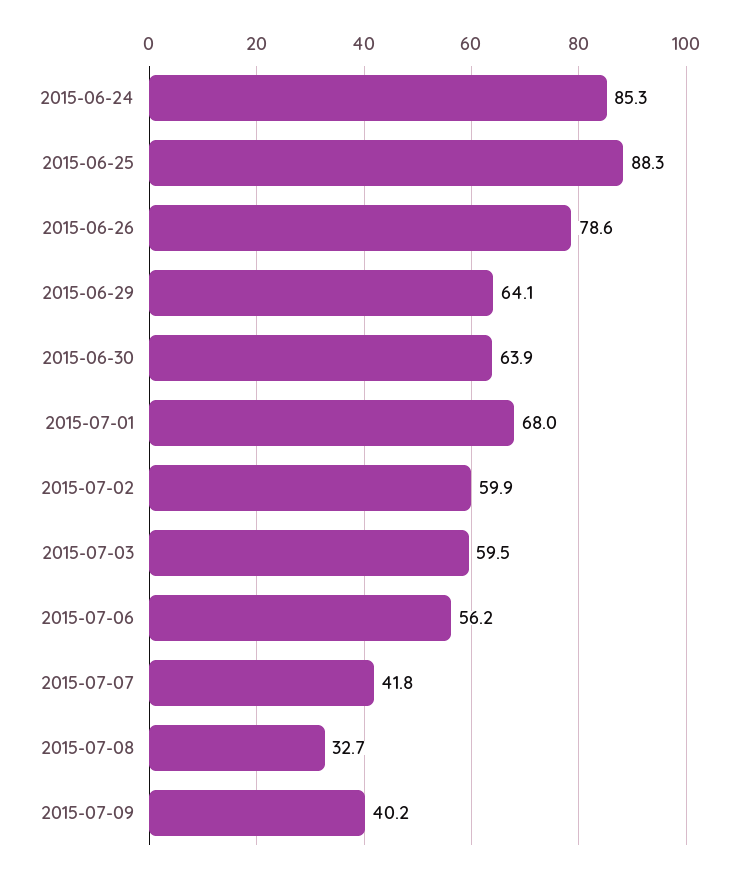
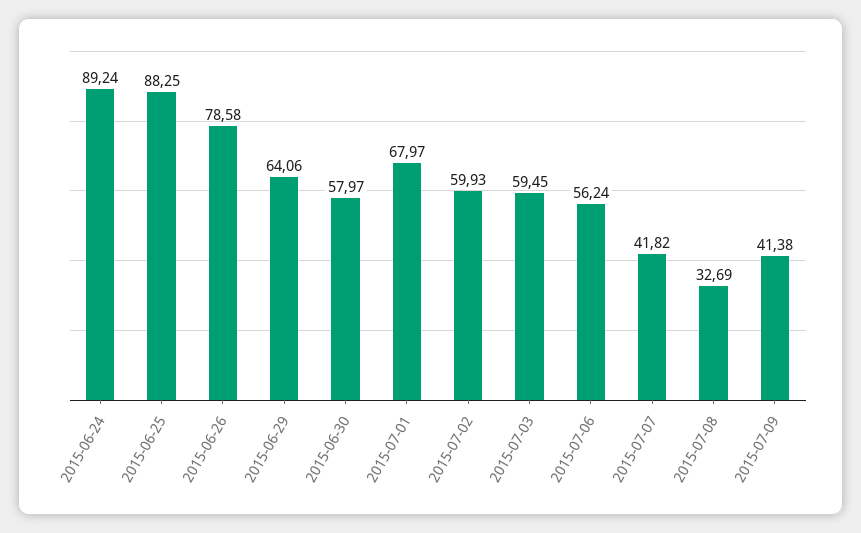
2015-06-24: 85.3 -> 89.24
2015-06-30: 63.9 -> 57.97
2015-07-09: 40.2 -> 41.38

